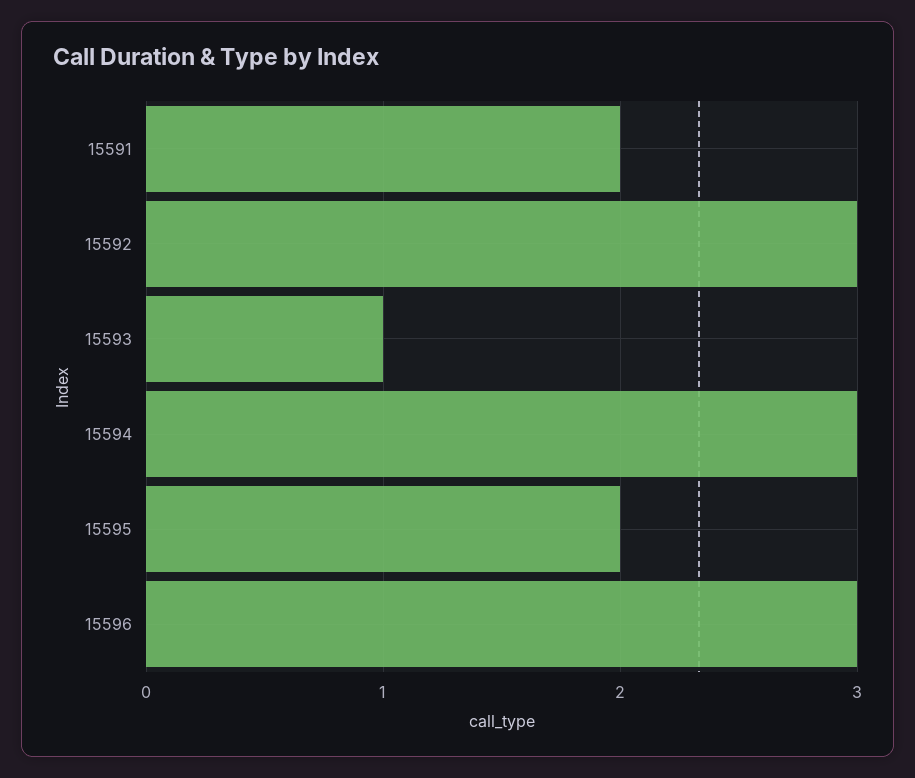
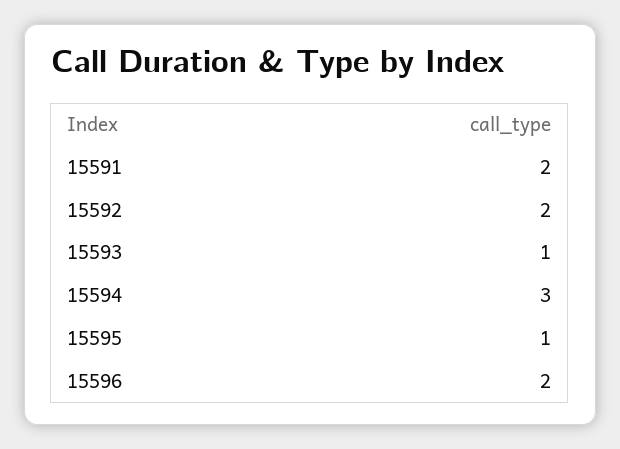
15592: 3 -> 2
15595: 2 -> 1
15596: 3 -> 2

